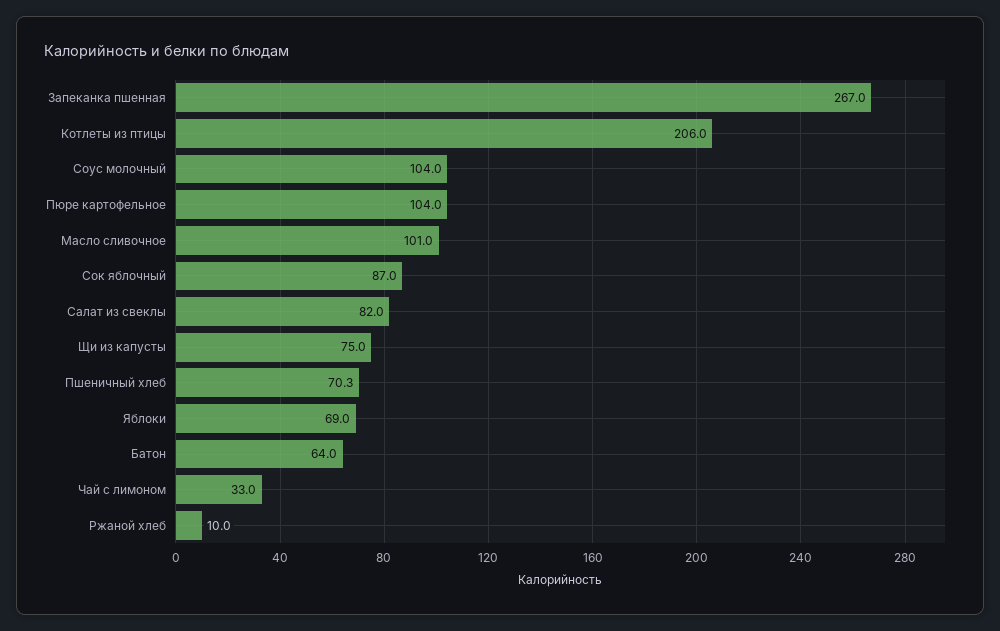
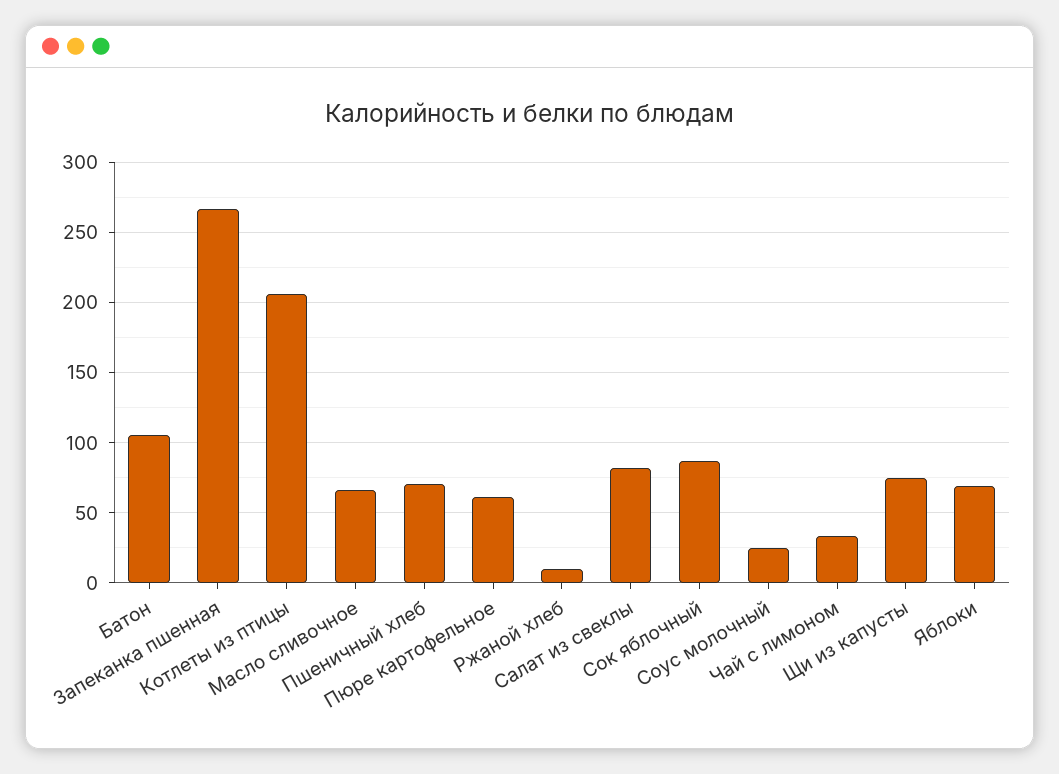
Соус молочный: 104 -> 25
Пюре картофельное: 104 -> 60
Масло сливочное: 101 -> 65
Батон: 64 -> 105

